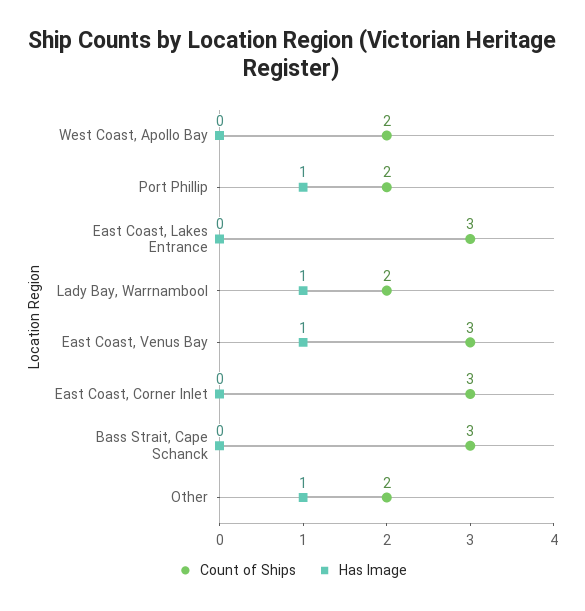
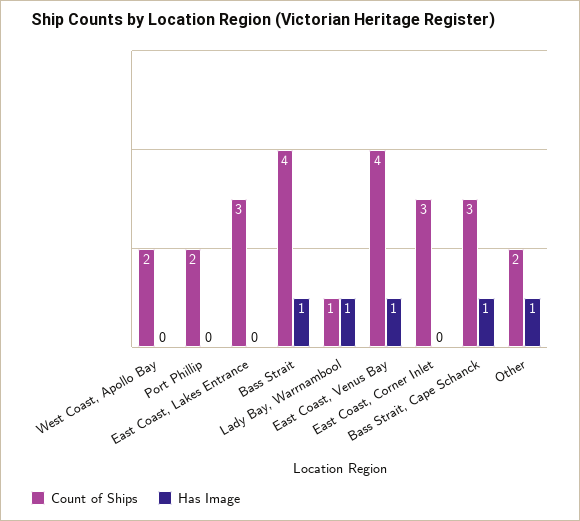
Has Image, Port Phillip: 1 -> 0
Count of Ships, Lady Bay, Warrnambool: 2 -> 1
Count of Ships, East Coast, Venus Bay: 3 -> 4
Has Image, Bass Strait, Cape Schanck: 0 -> 1
Count of Ships, Bass Strait: none -> 4
Has Image, Bass Strait: none -> 1

